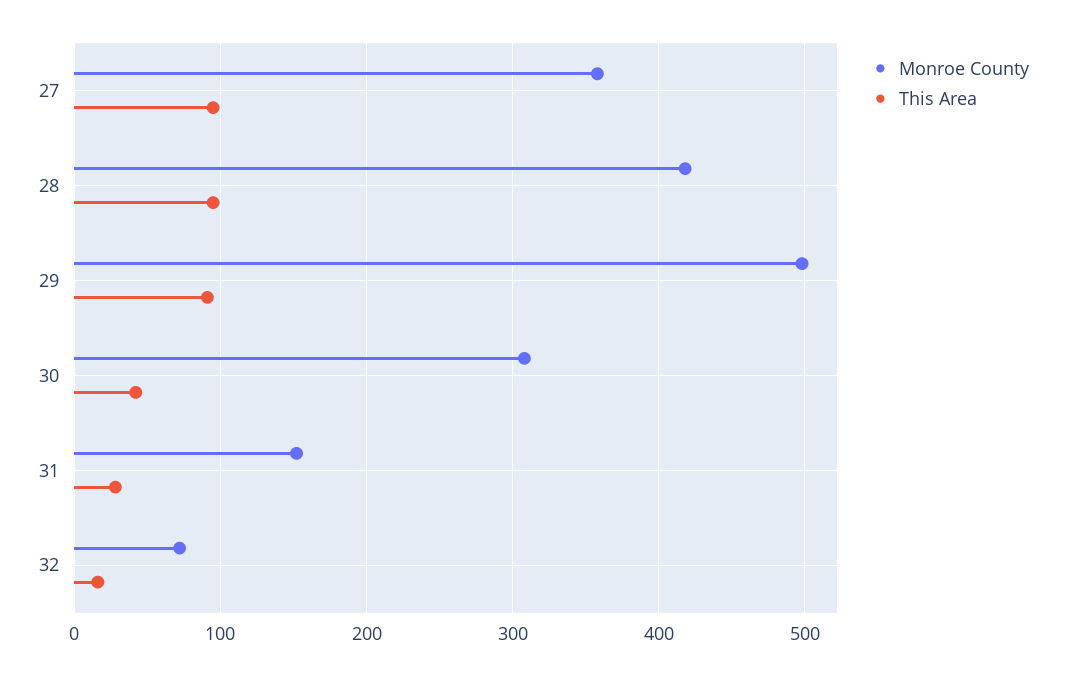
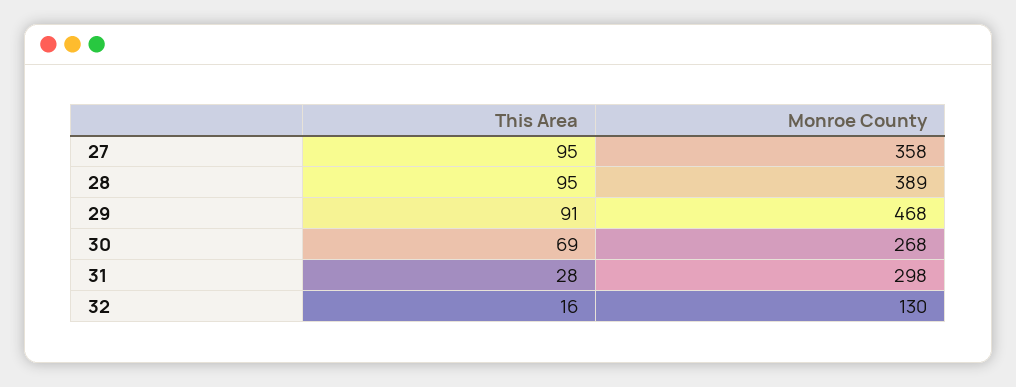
Monroe County, 28: 420 -> 389
Monroe County, 29: 500 -> 468
Monroe County, 30: 310 -> 268
This Area, 30: 40 -> 69
Monroe County, 31: 150 -> 298
Monroe County, 32: 70 -> 130

